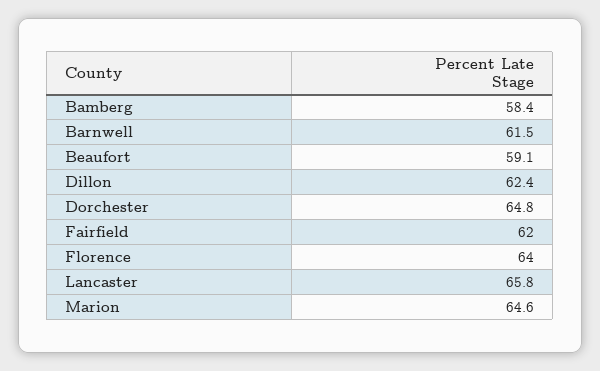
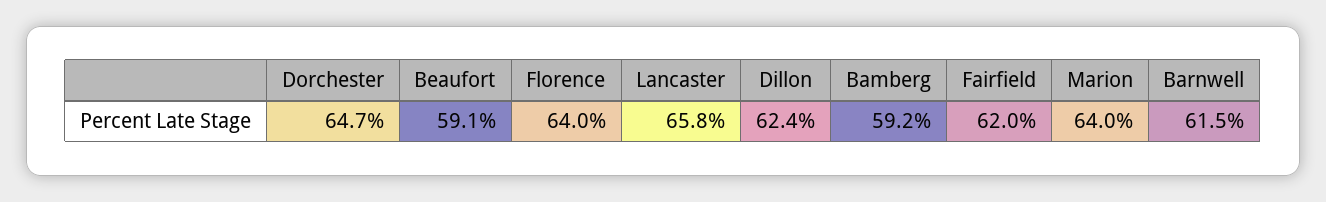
Bamberg: 58.4 -> 59.2
Dorchester: 64.8 -> 64.7
Marion: 64.6 -> 64

